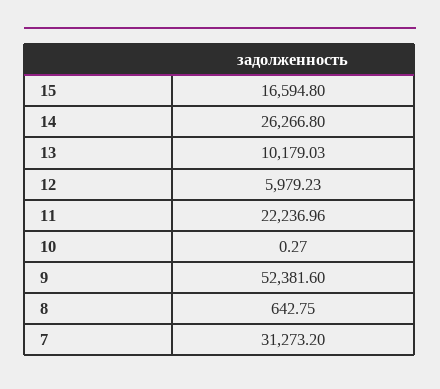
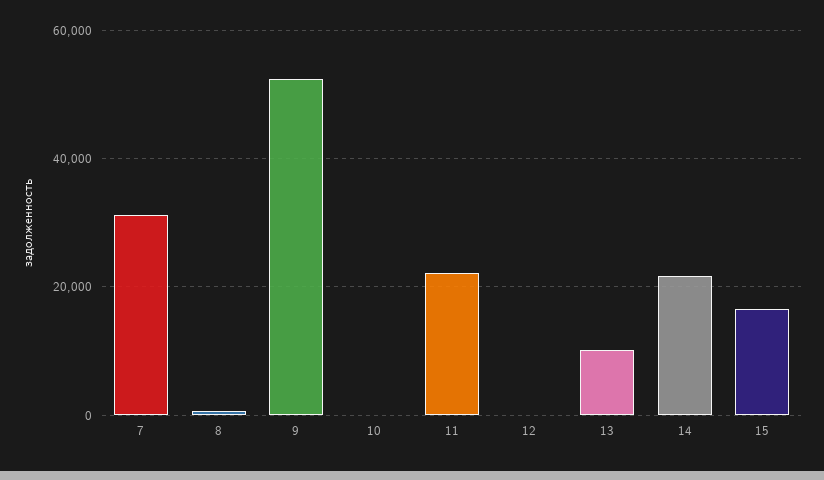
14: 26266.8 -> 22000
12: 5979.23 -> 0

